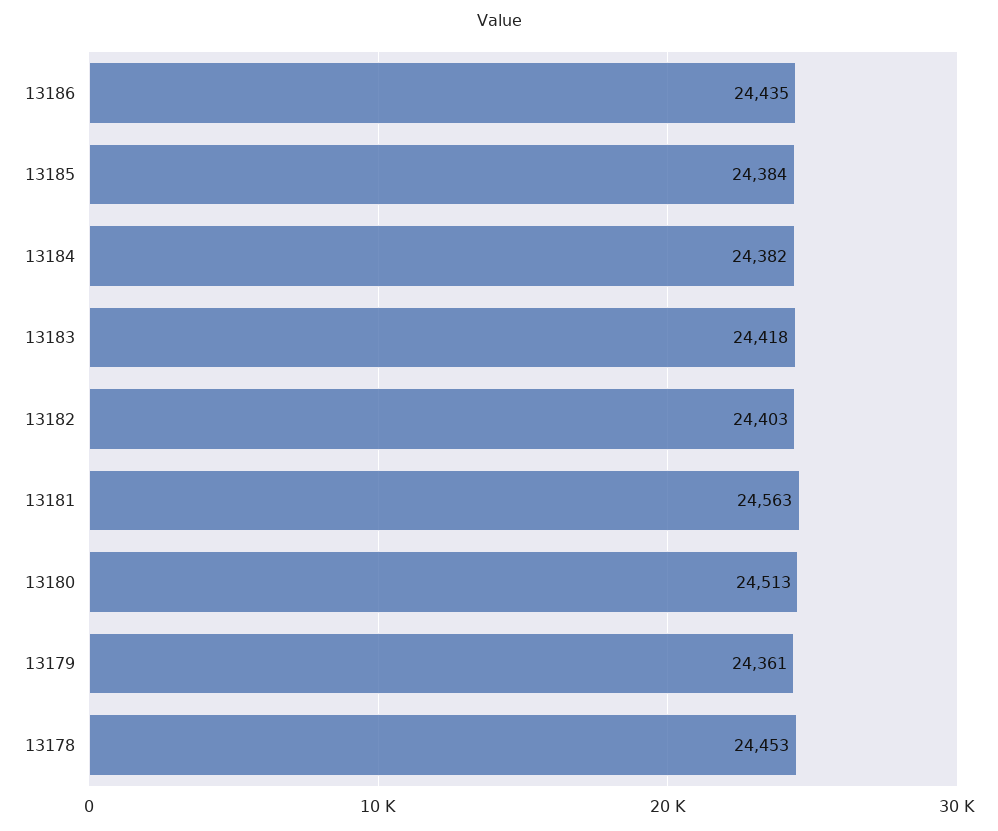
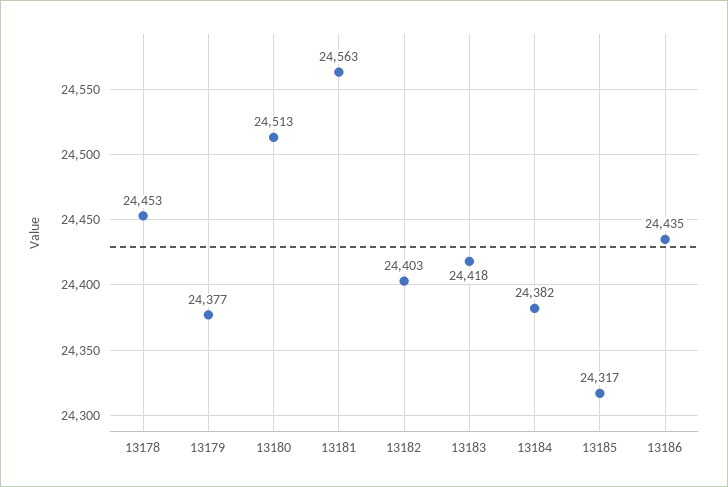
13185: 24384 -> 24317
13179: 24361 -> 24377

